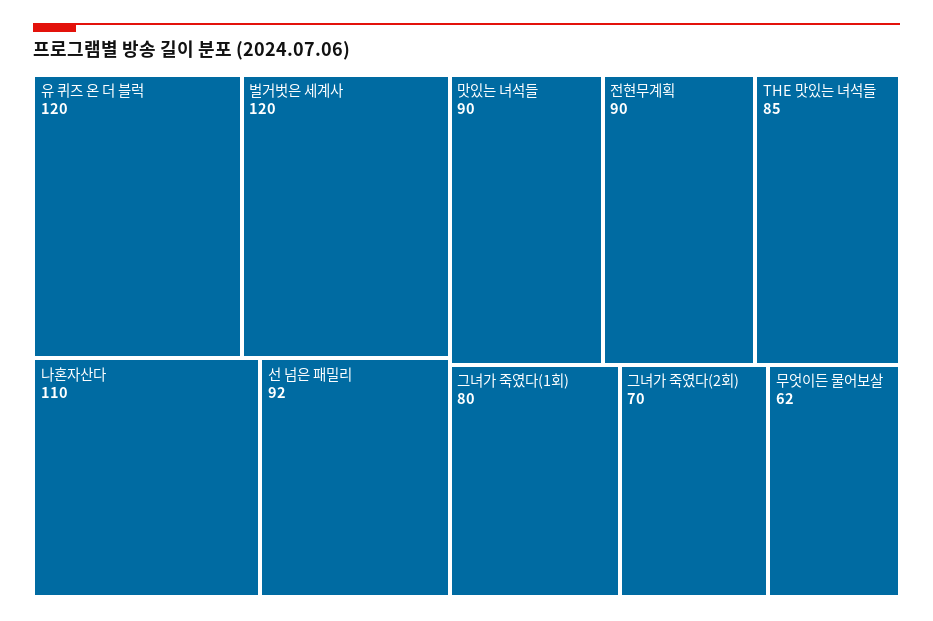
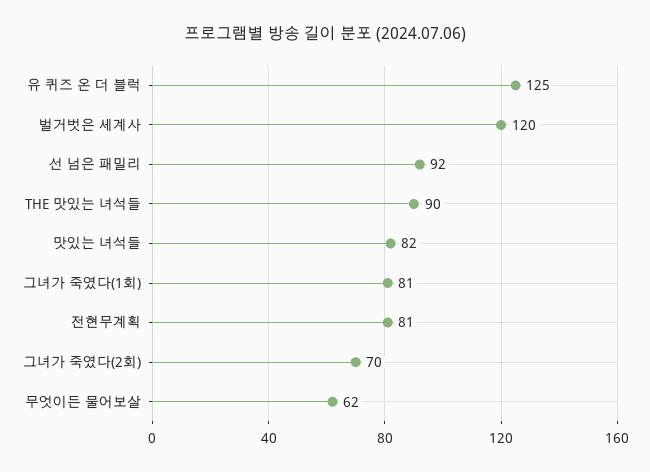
유 퀴즈 온 더 블럭: 120 -> 125
나혼자산다: 110 -> none
맛있는 녀석들: 90 -> 82
전현무계획: 90 -> 81
THE 맛있는 녀석들: 85 -> 90
그녀가 죽였다(1회): 80 -> 81

